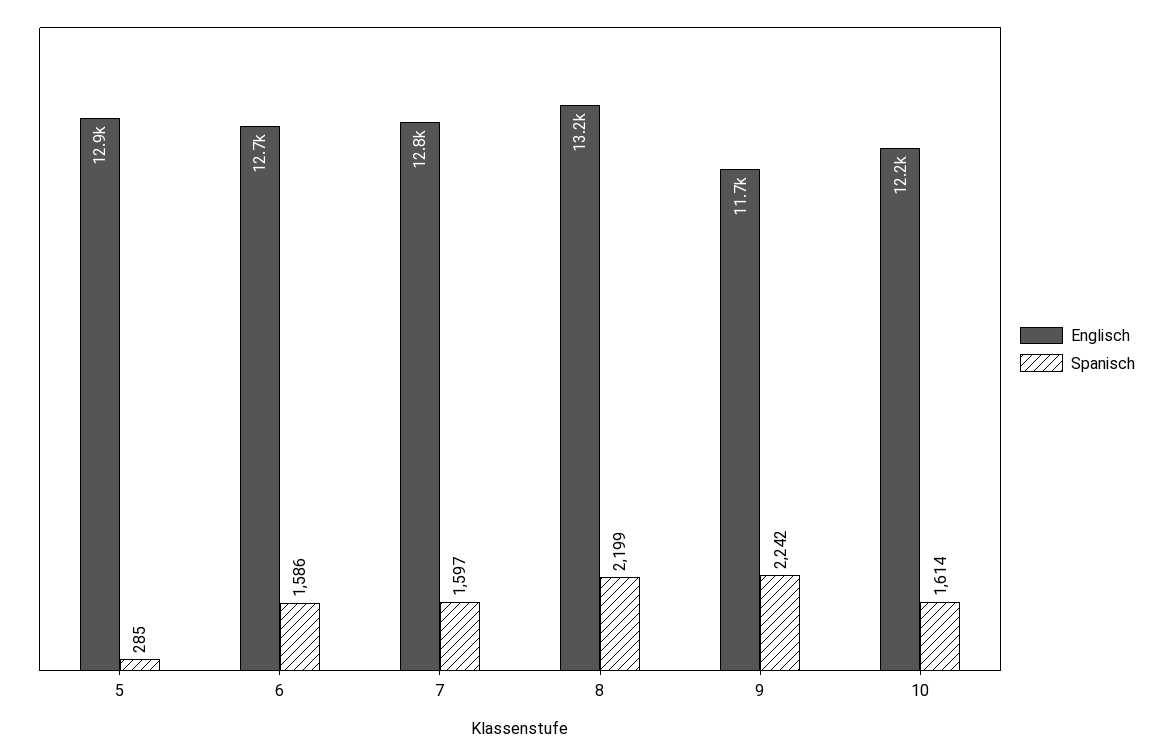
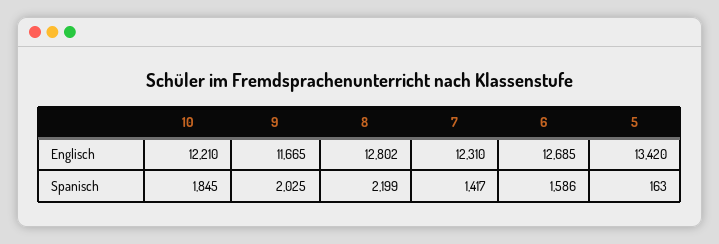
Englisch, 5: 12900 -> 13420
Spanisch, 5: 285 -> 163
Englisch, 7: 12800 -> 12310
Spanisch, 7: 1597 -> 1417
Englisch, 8: 13200 -> 12802
Spanisch, 9: 2242 -> 2025
Spanisch, 10: 1614 -> 1845

